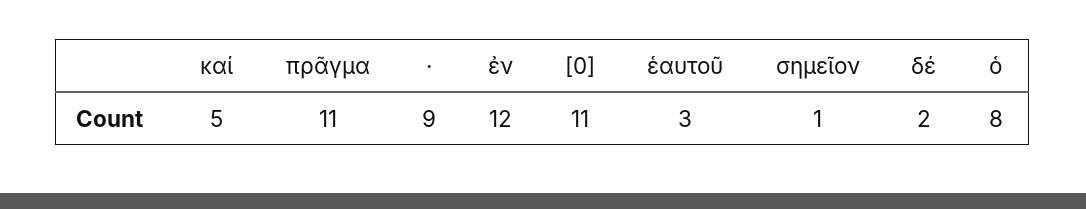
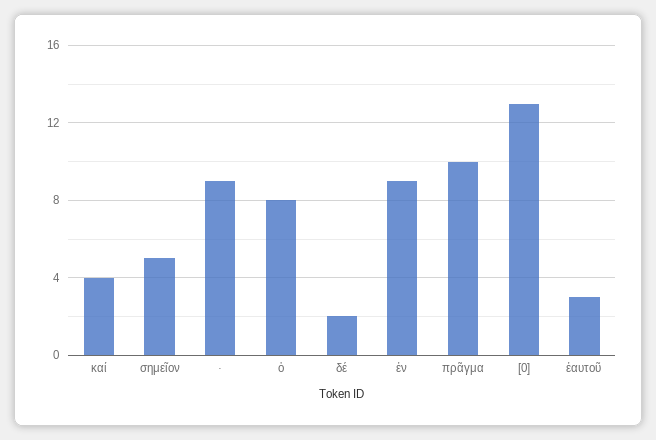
καί: 5 -> 4
πρᾶγμα: 11 -> 10
ἐν: 12 -> 9
[0]: 11 -> 13
σημεῖον: 1 -> 5

